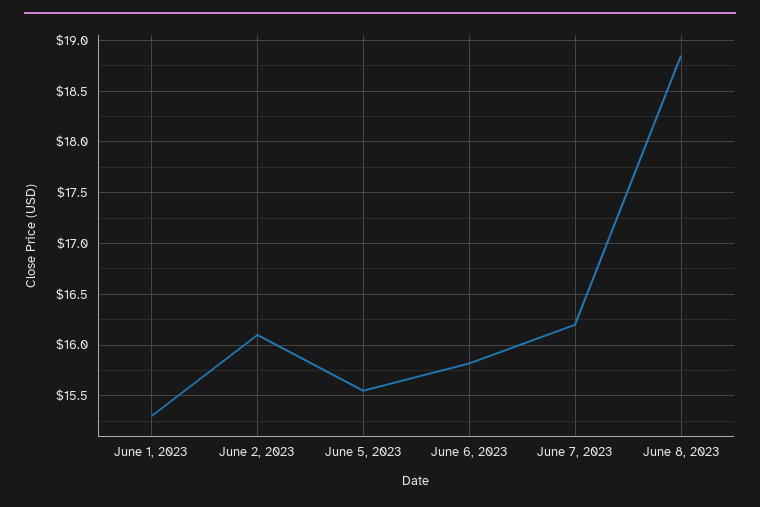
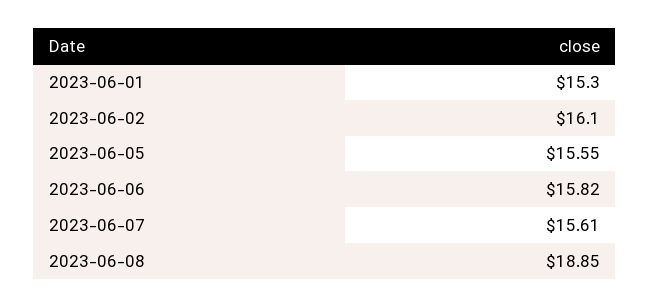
June 7, 2023: 16.2 -> 15.61

